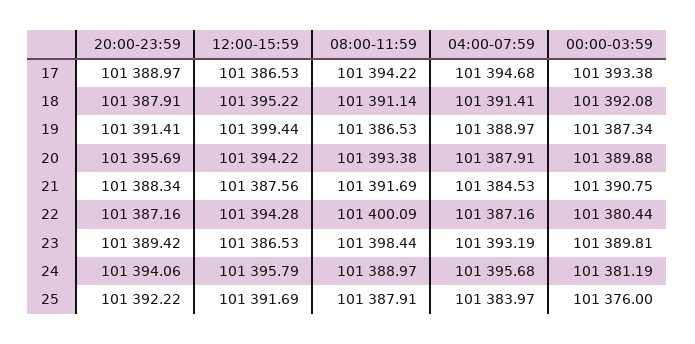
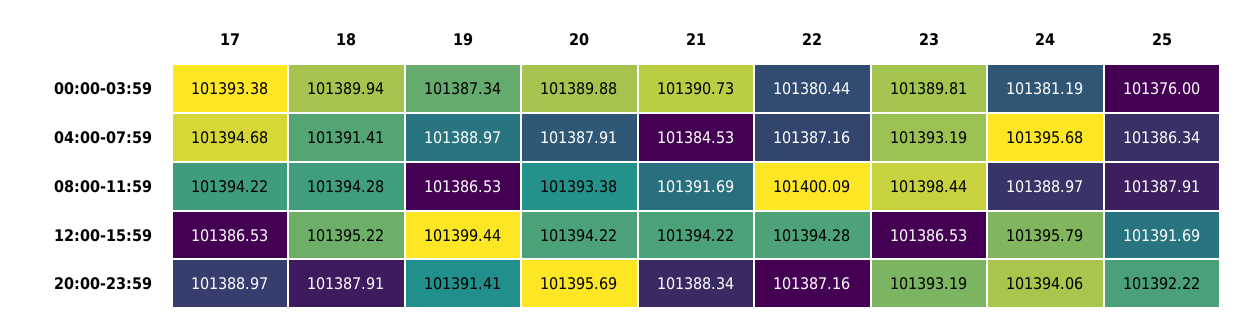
08:00-11:59, 18: 101391.14 -> 101394.28
00:00-03:59, 18: 101392.08 -> 101389.94
12:00-15:59, 21: 101387.56 -> 101394.22
00:00-03:59, 21: 101390.75 -> 101390.73
20:00-23:59, 23: 101389.42 -> 101393.19
04:00-07:59, 25: 101383.97 -> 101386.34

